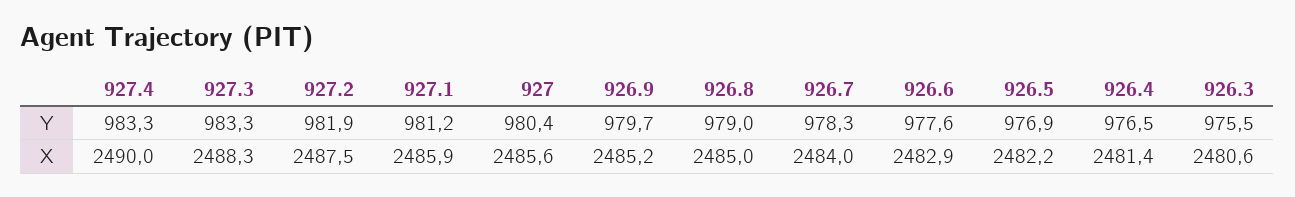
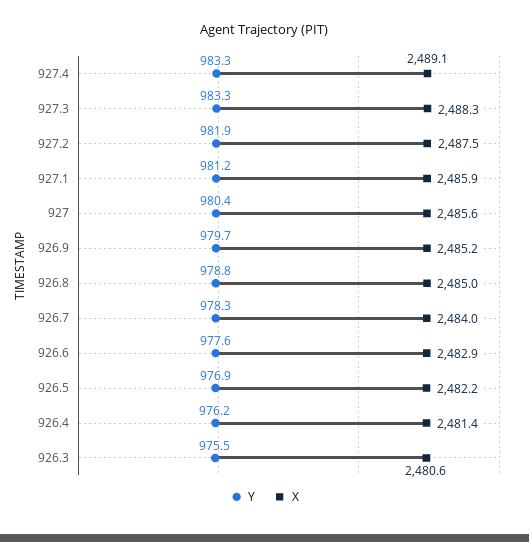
Y, 926.8: 979 -> 978.8
Y, 926.4: 976.5 -> 976.2
X, 927.4: 2490 -> 2489.1

